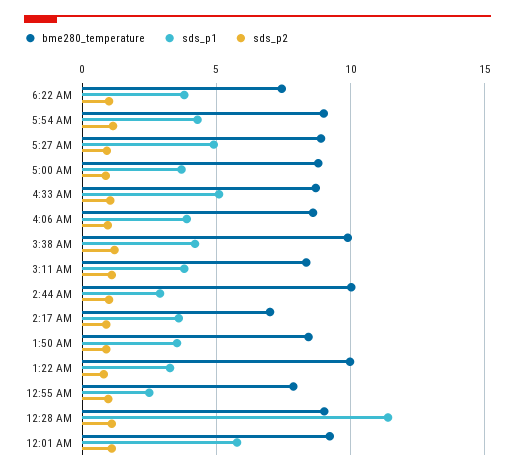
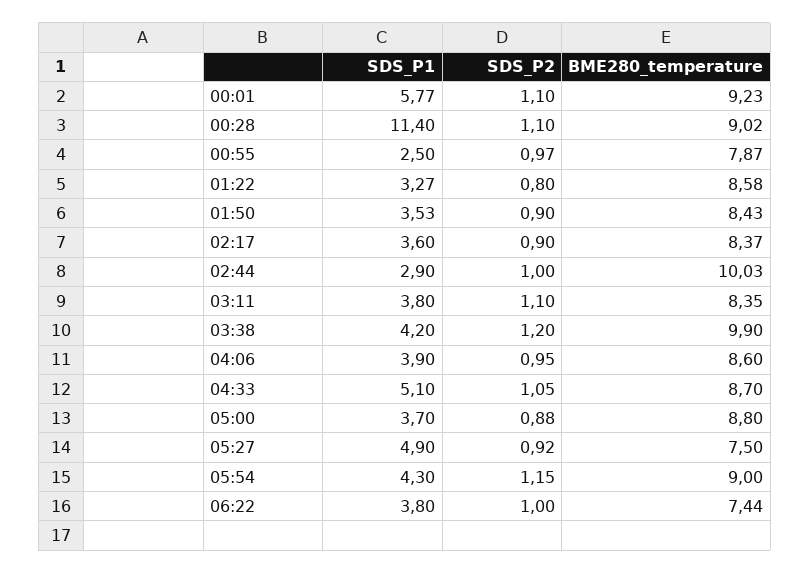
bme280_temperature, 5:27 AM: 9 -> 7.5
bme280_temperature, 2:17 AM: 7 -> 8.37
bme280_temperature, 1:22 AM: 10 -> 8.58

